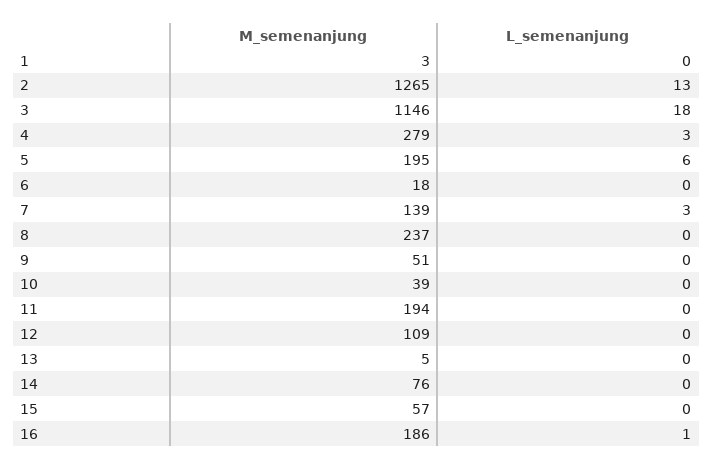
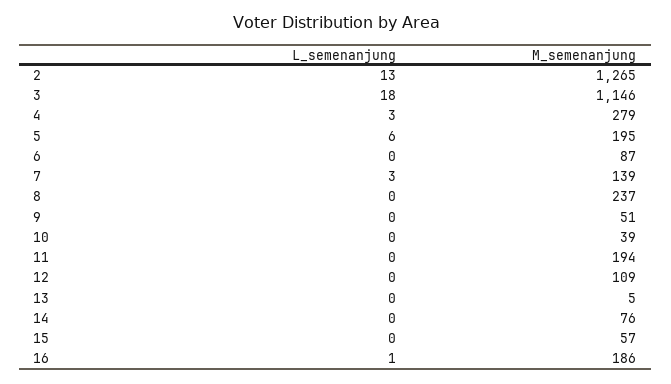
M_semenanjung, 1: 3 -> none
L_semenanjung, 1: 0 -> none
M_semenanjung, 6: 18 -> 87

